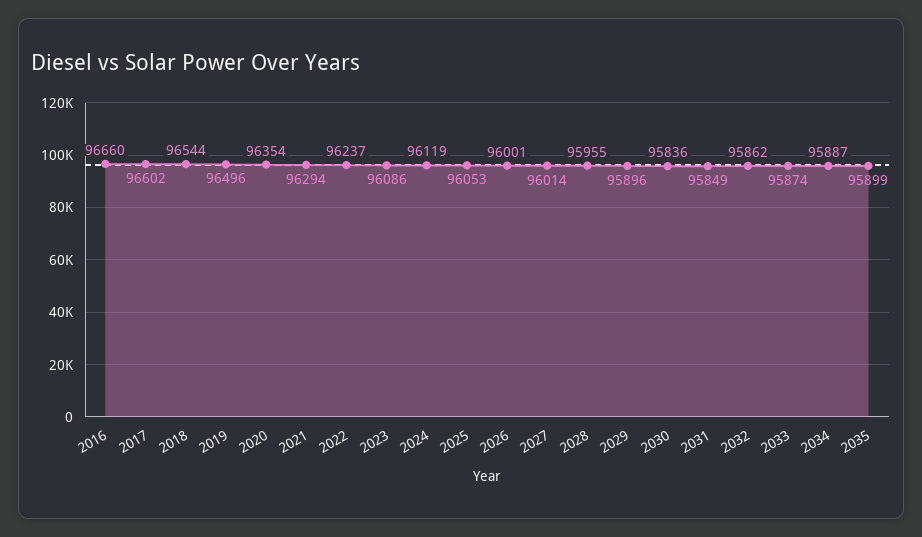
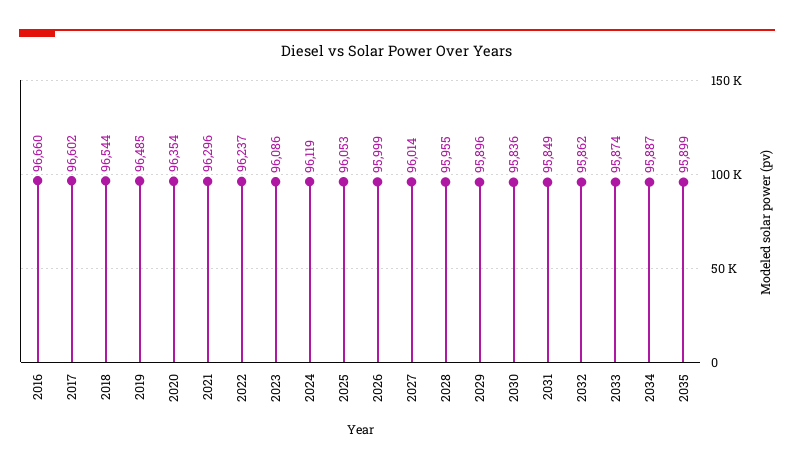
2019: 96496 -> 96485
2021: 96294 -> 96296
2026: 96001 -> 95999

